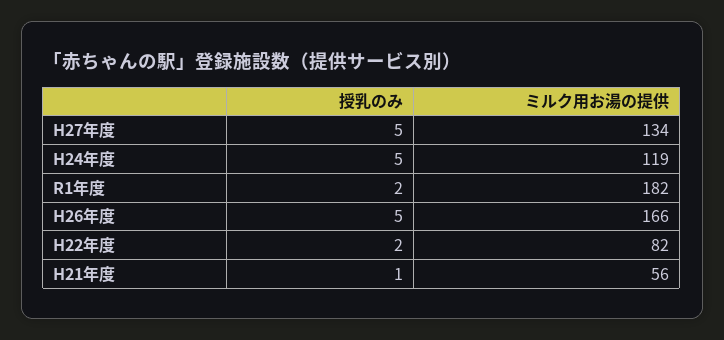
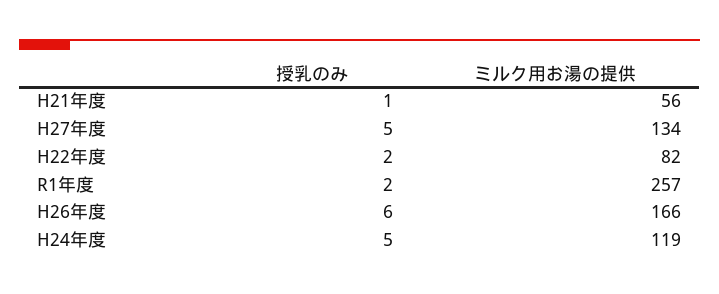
ミルク用お湯の提供, R1年度: 182 -> 257
授乳のみ, H26年度: 5 -> 6

